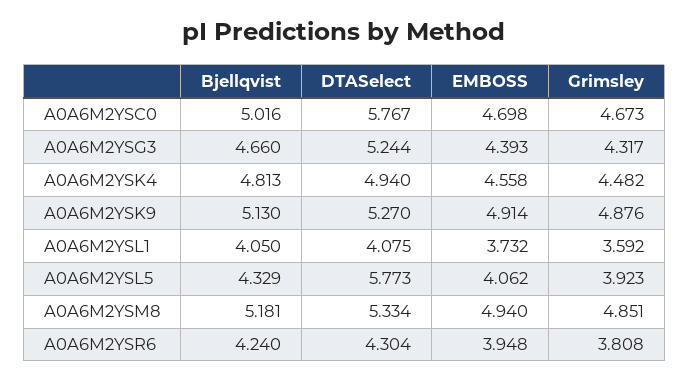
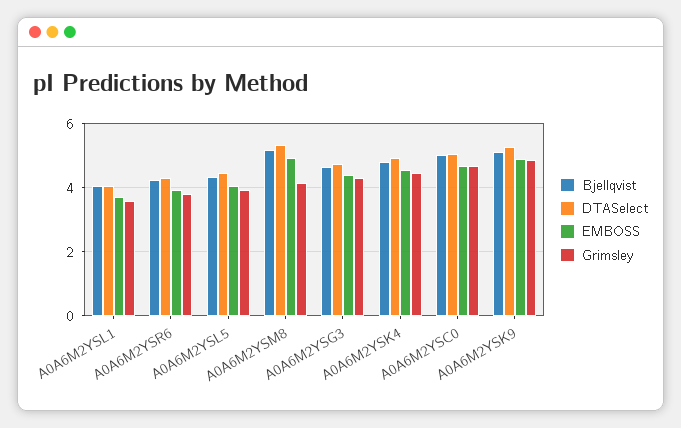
DTASelect, A0A6M2YSC0: 5.767 -> 5
DTASelect, A0A6M2YSG3: 5.244 -> 4.8
DTASelect, A0A6M2YSL5: 5.773 -> 4.4
Grimsley, A0A6M2YSM8: 4.851 -> 4.2

